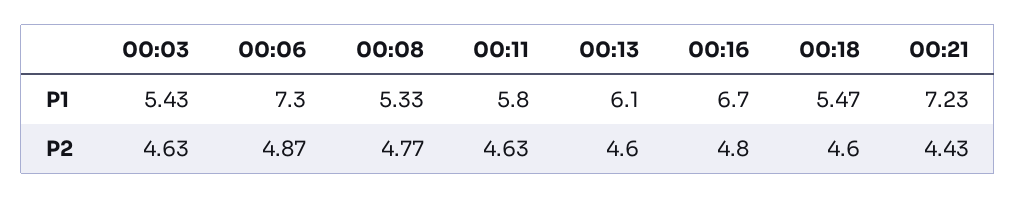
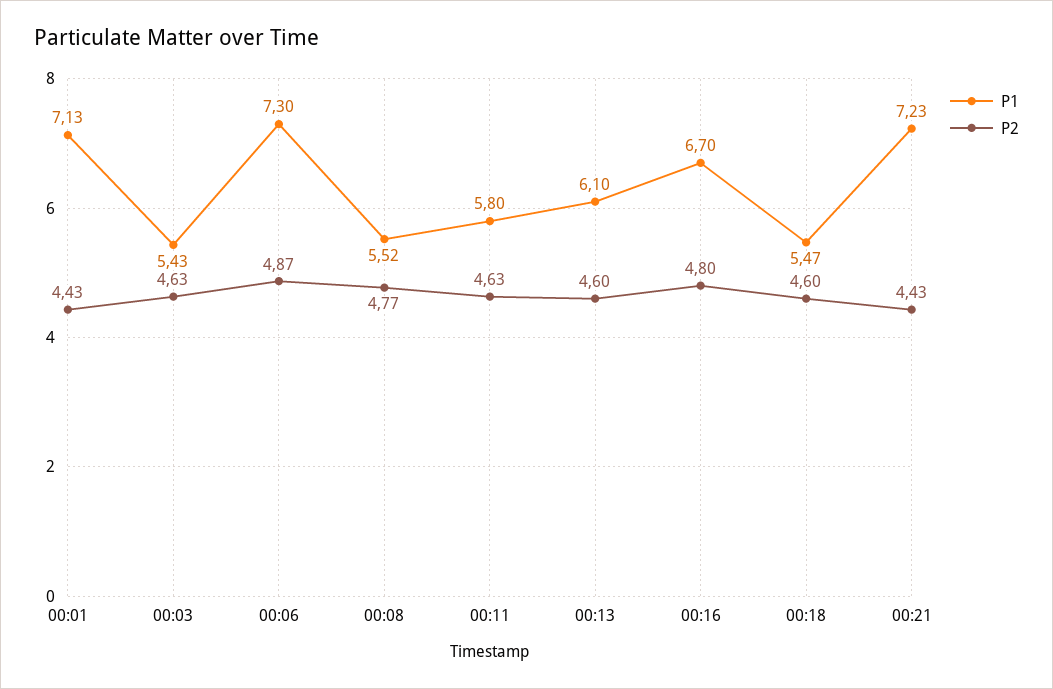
P1, 00:08: 5.33 -> 5.52
P1, 00:01: none -> 7.13
P2, 00:01: none -> 4.43

